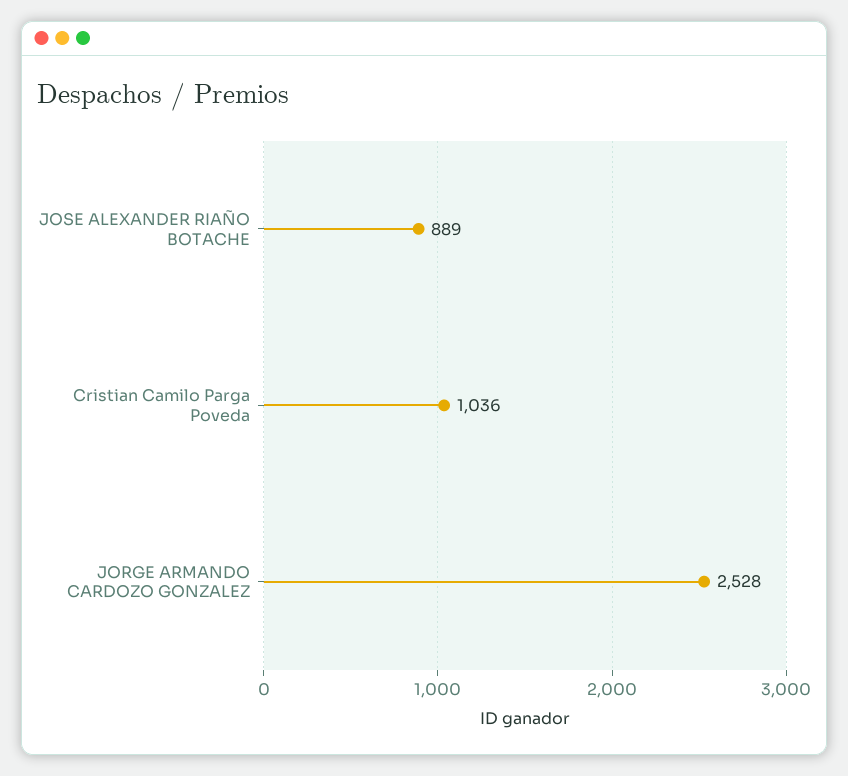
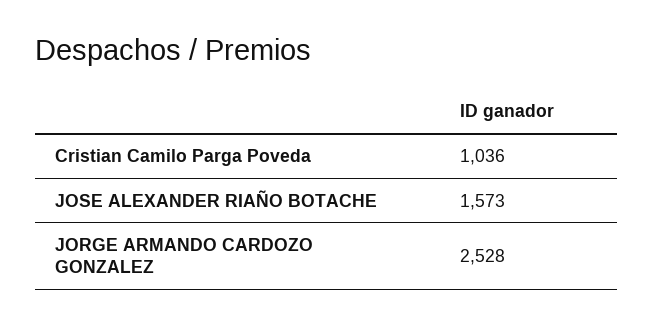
JOSE ALEXANDER RIAÑO BOTACHE: 889 -> 1573

